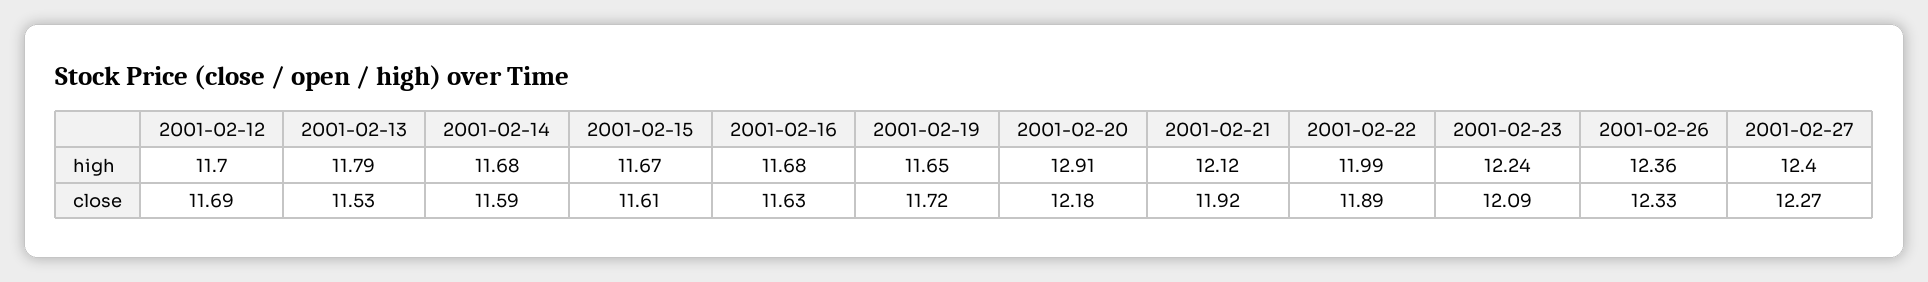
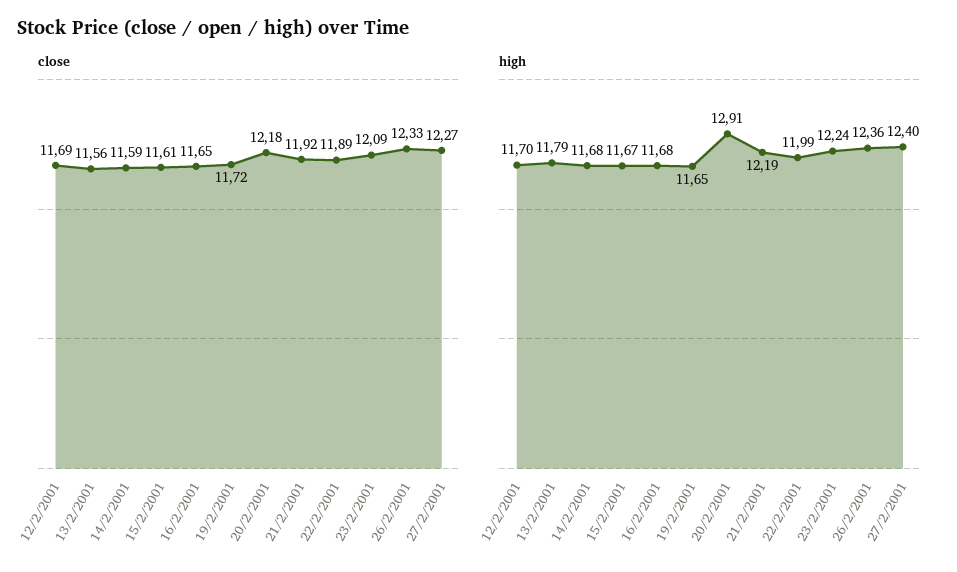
high, 2001-02-21: 12.12 -> 12.19
close, 2001-02-13: 11.53 -> 11.56
close, 2001-02-16: 11.63 -> 11.65

